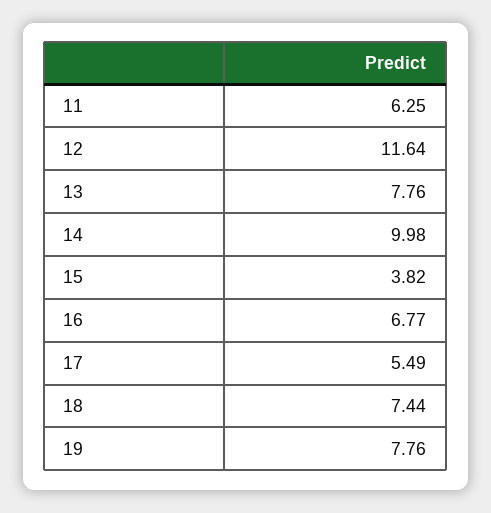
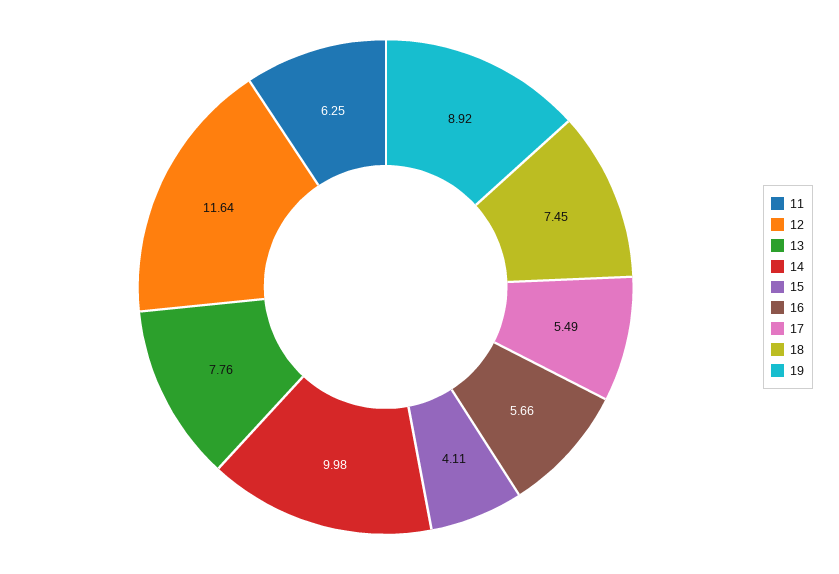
15: 3.82 -> 4.11
16: 6.77 -> 5.66
18: 7.44 -> 7.45
19: 7.76 -> 8.92

